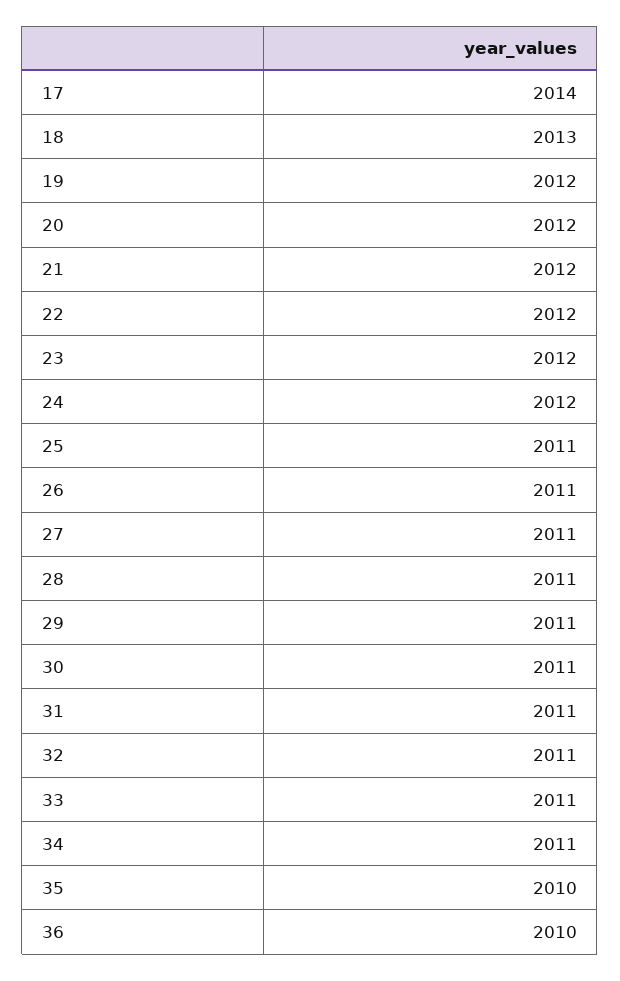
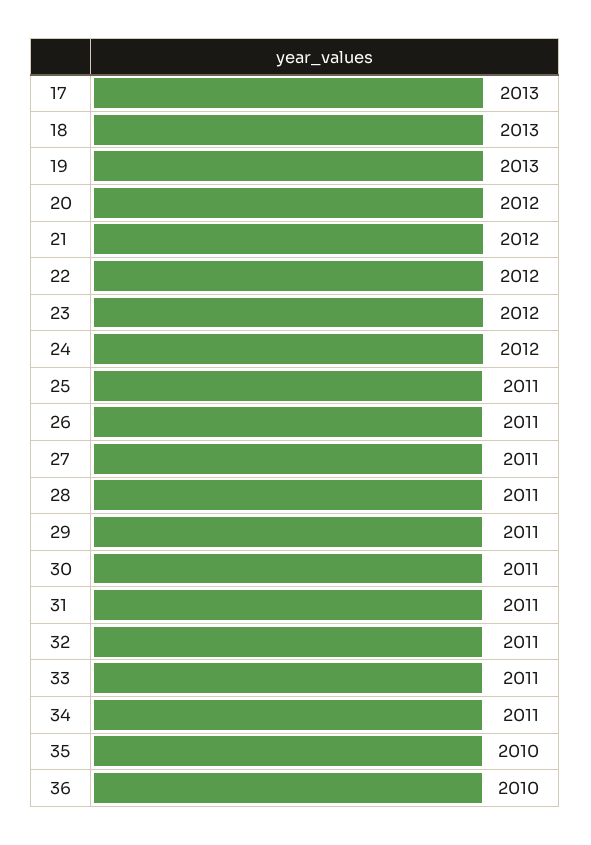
17: 2014 -> 2013
19: 2012 -> 2013

